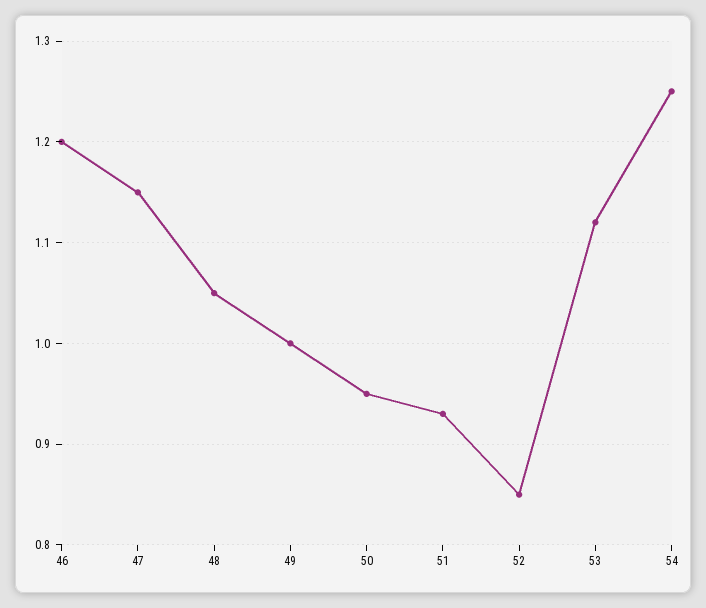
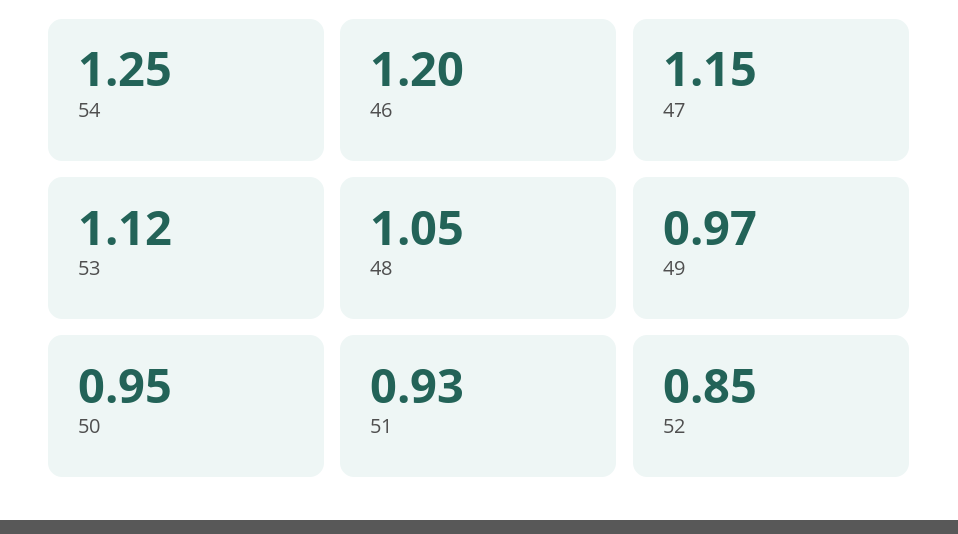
49: 1 -> 0.97

